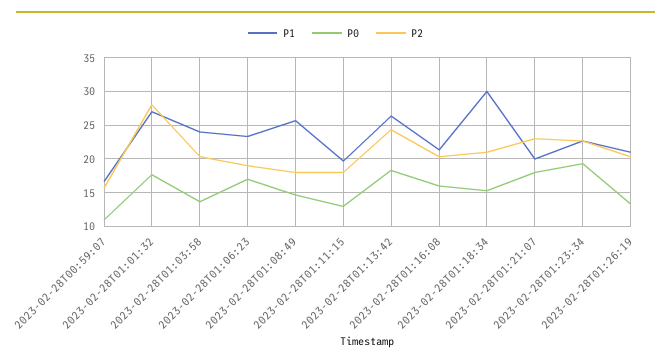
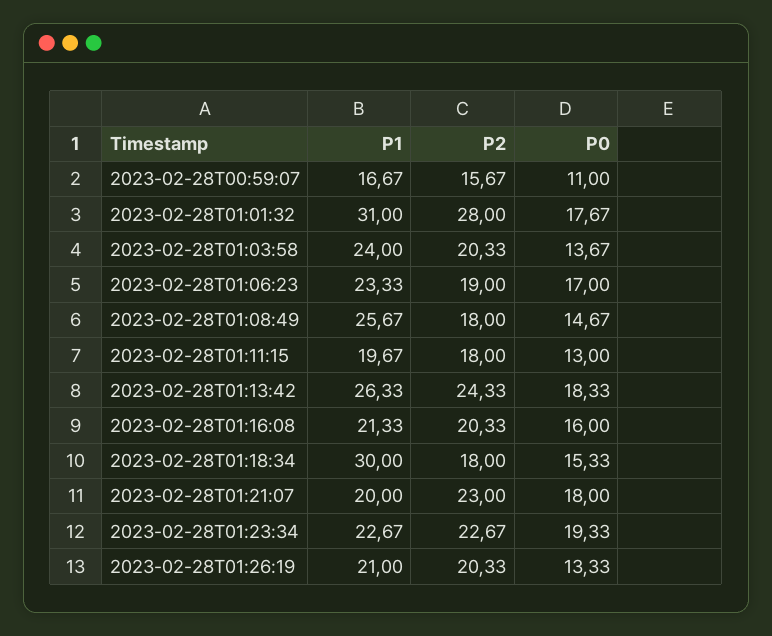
P1, 2023-02-28T01:01:32: 27 -> 31
P2, 2023-02-28T01:18:34: 21 -> 18

